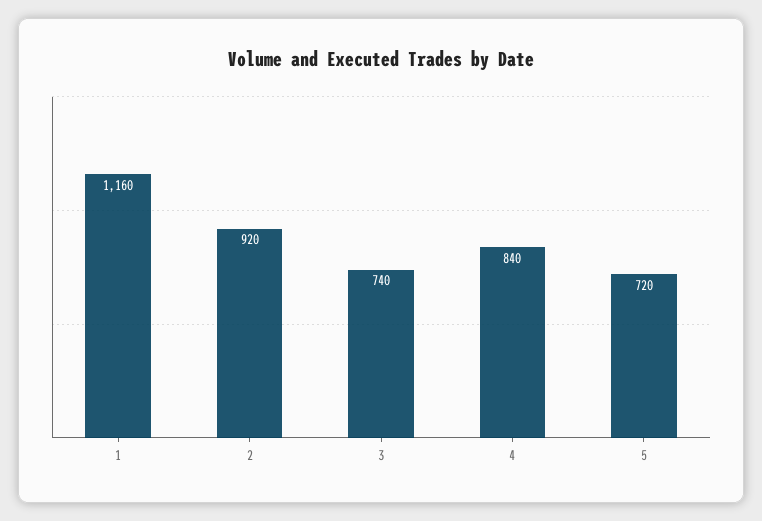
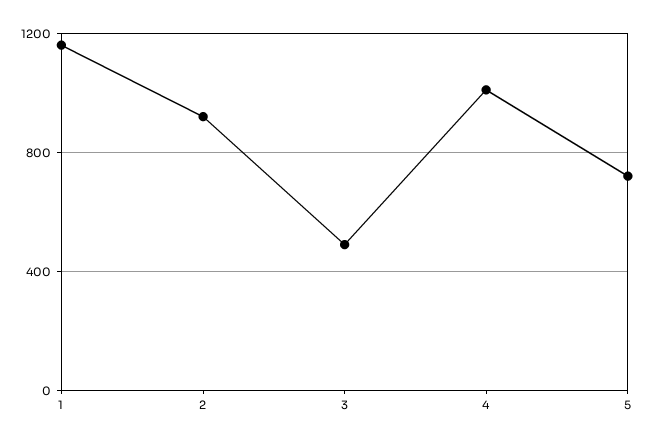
3: 740 -> 500
4: 840 -> 1000

